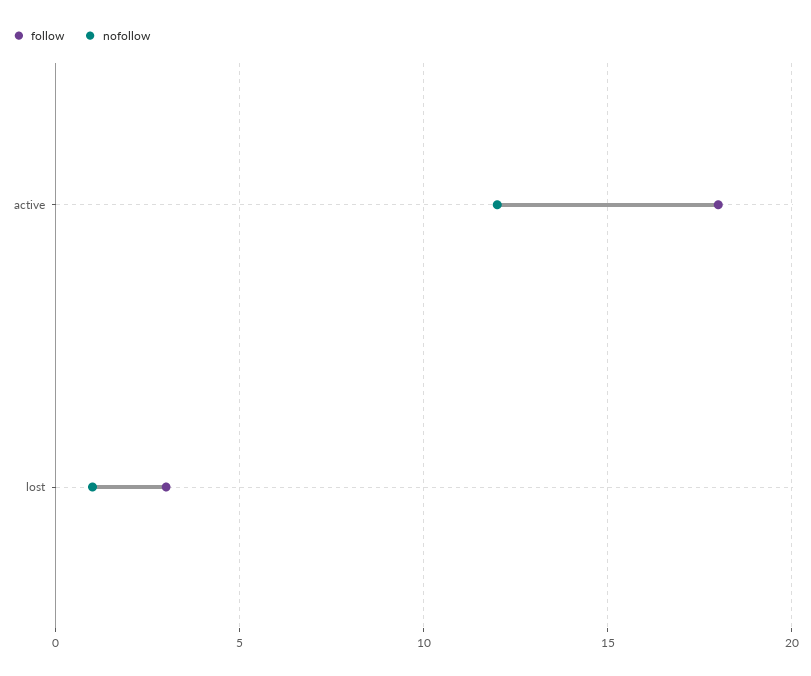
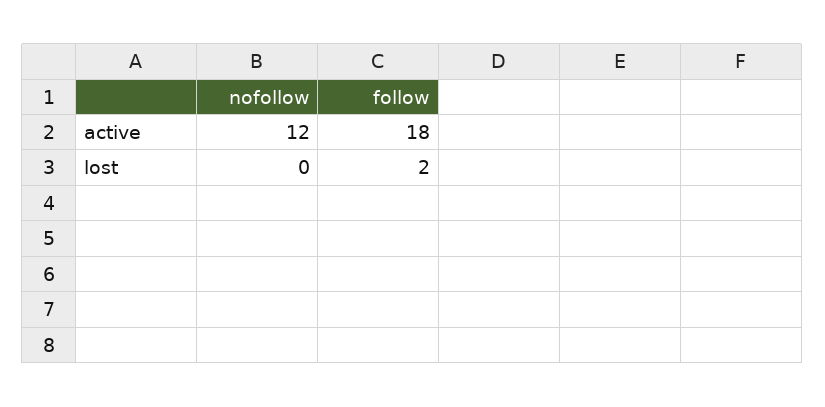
follow, lost: 3 -> 2
nofollow, lost: 1 -> 0

